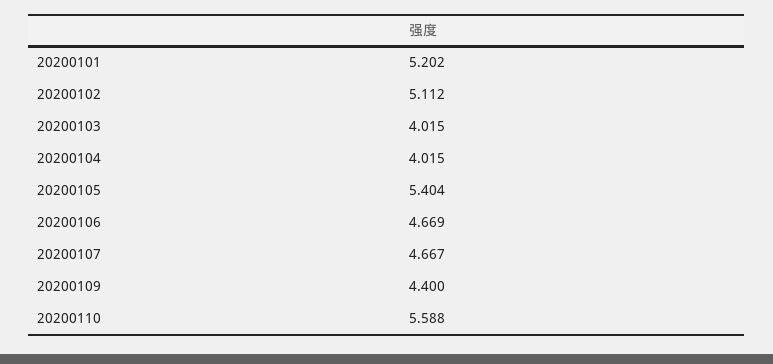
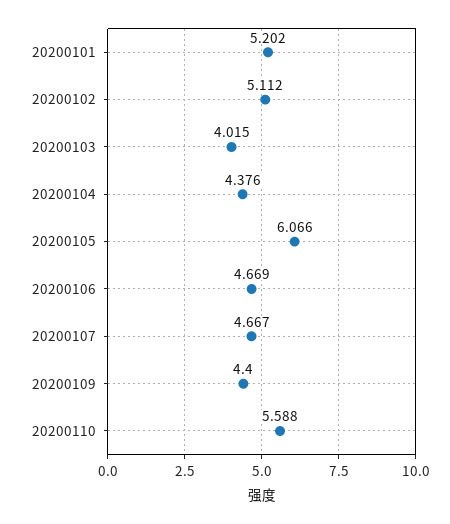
20200104: 4.015 -> 4.376
20200105: 5.404 -> 6.066

